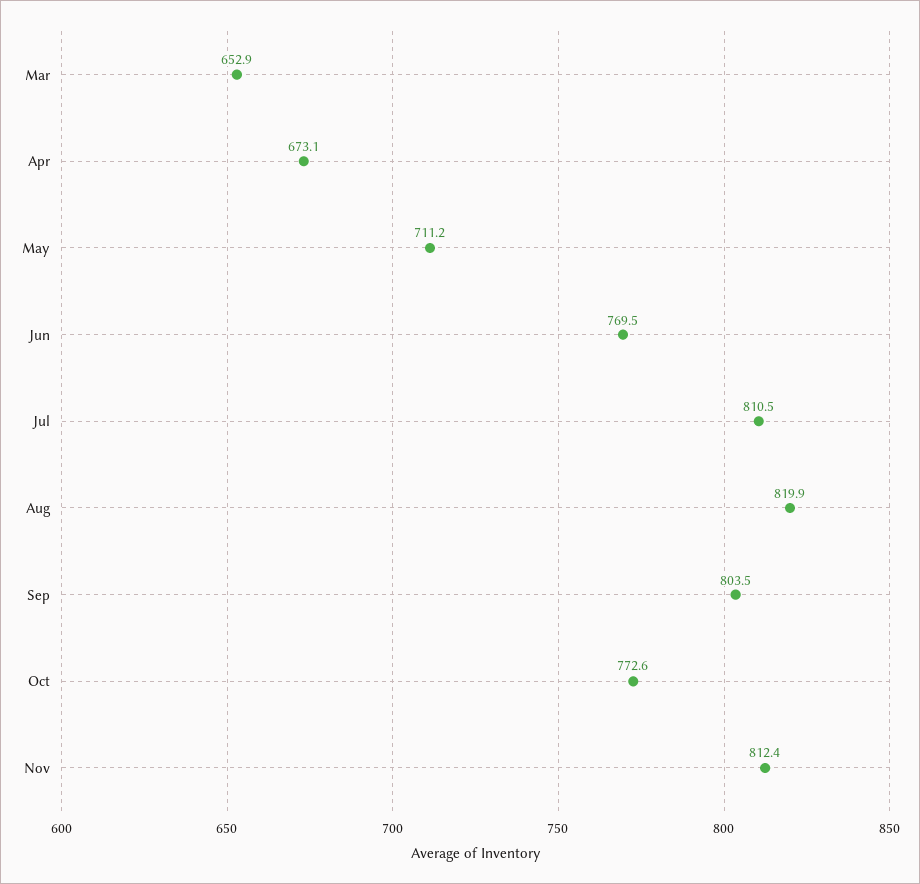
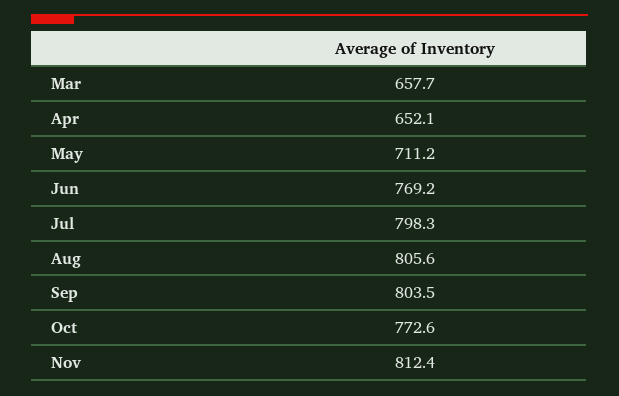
Mar: 652.9 -> 657.7
Apr: 673.1 -> 652.1
Jun: 769.5 -> 769.2
Jul: 810.5 -> 798.3
Aug: 819.9 -> 805.6

